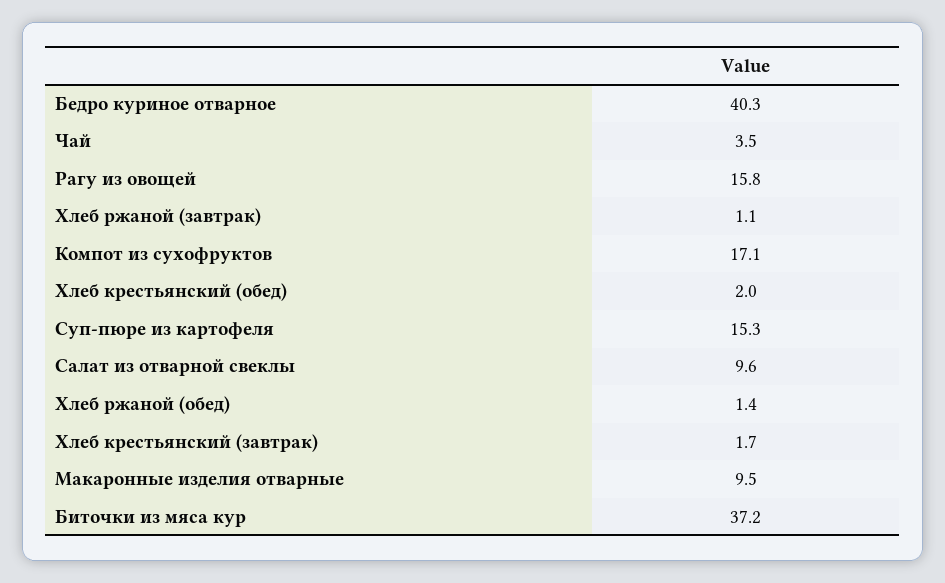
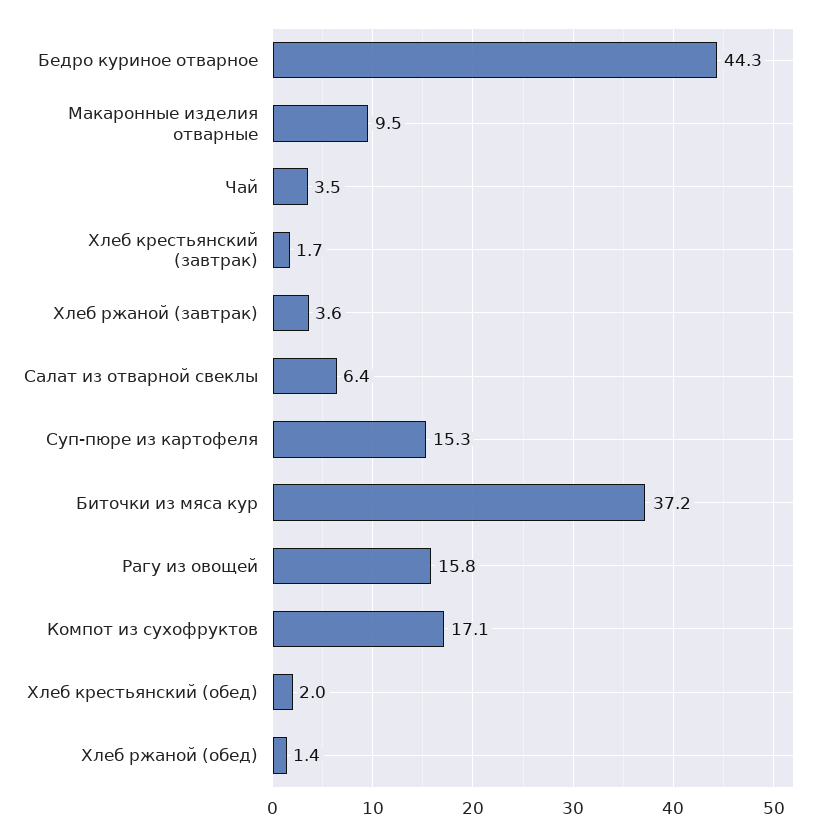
Бедро куриное отварное: 40.3 -> 44.3
Хлеб ржаной (завтрак): 1.1 -> 3.6
Салат из отварной свеклы: 9.6 -> 6.4

